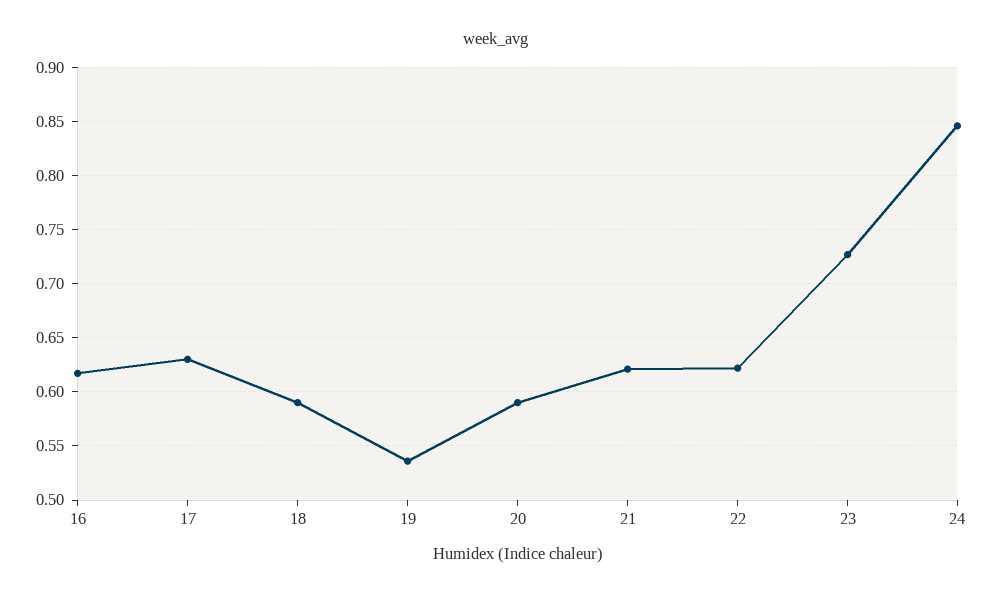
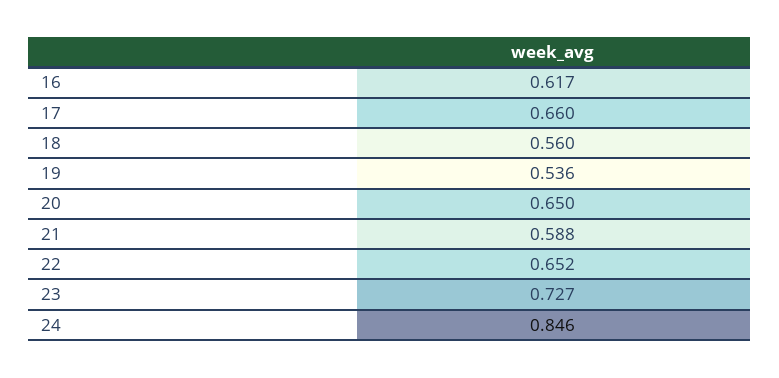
17: 0.63 -> 0.66
18: 0.59 -> 0.56
20: 0.59 -> 0.65
21: 0.62 -> 0.588
22: 0.62 -> 0.652

